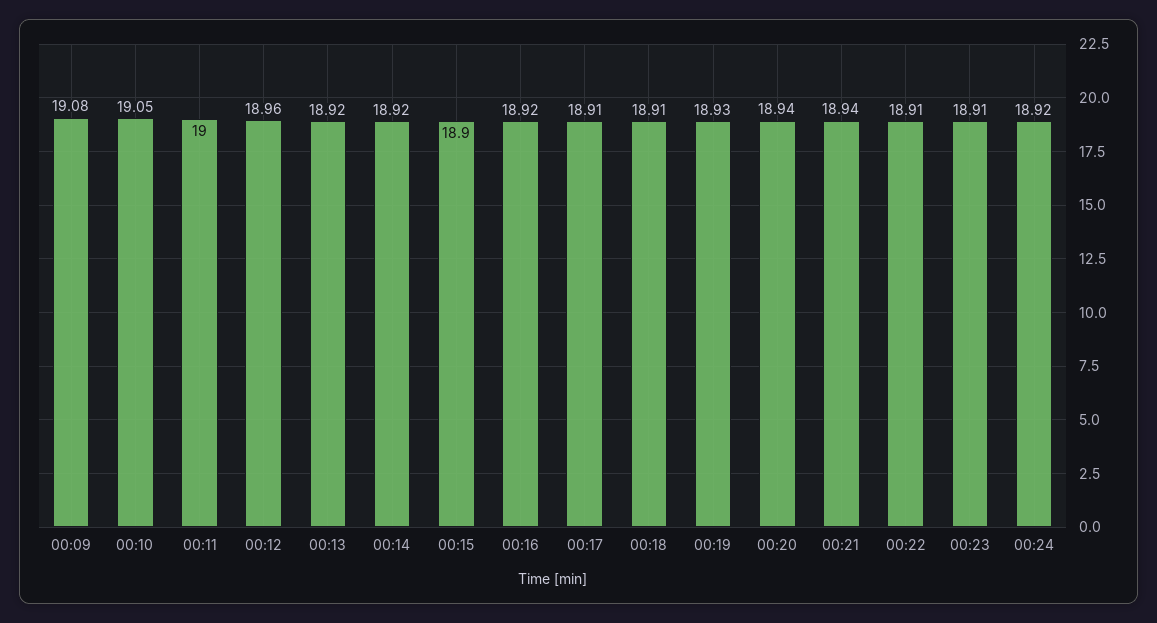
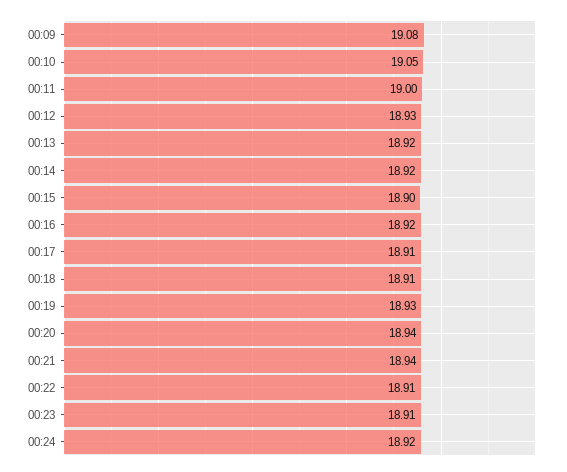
00:12: 18.96 -> 18.93

